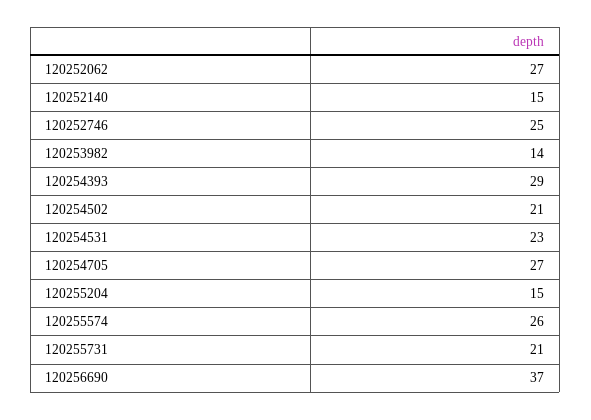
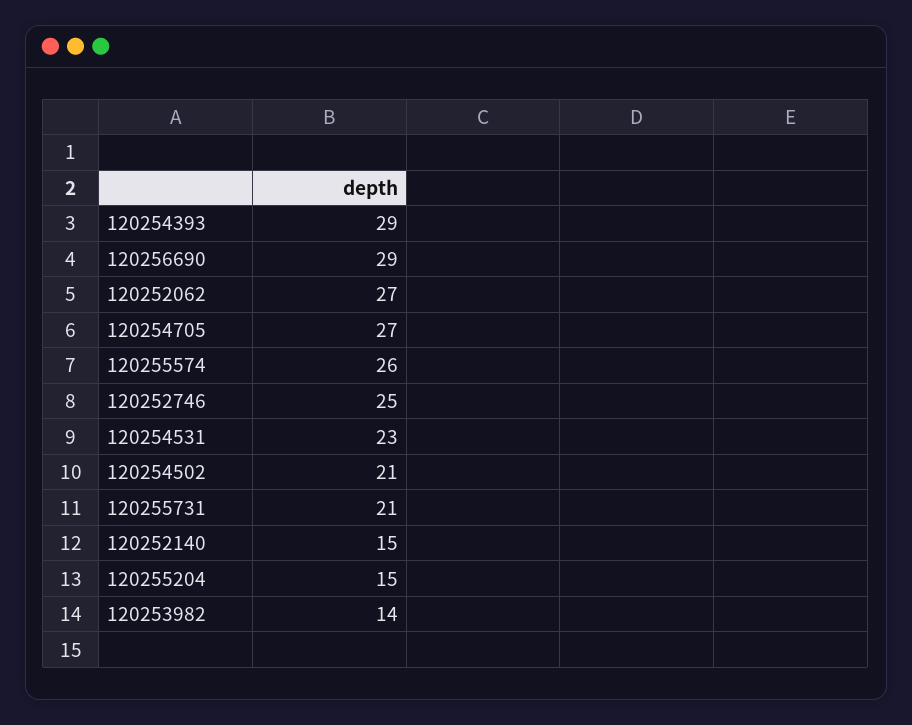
120256690: 37 -> 29

